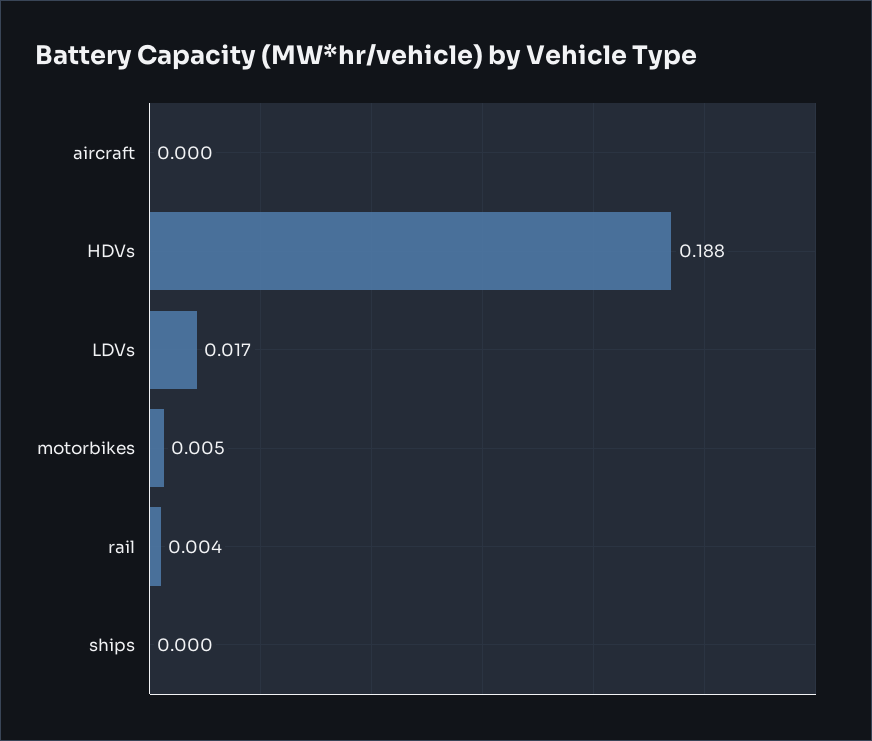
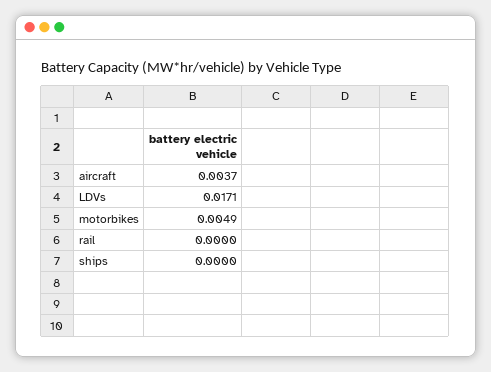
aircraft: 0 -> 0.0037
HDVs: 0.188 -> none
rail: 0.004 -> 0

